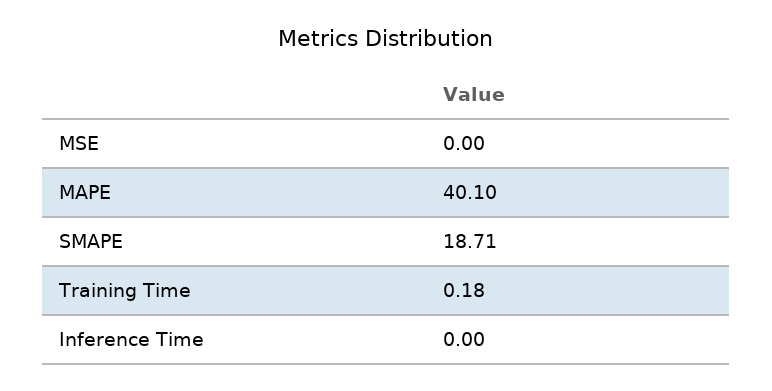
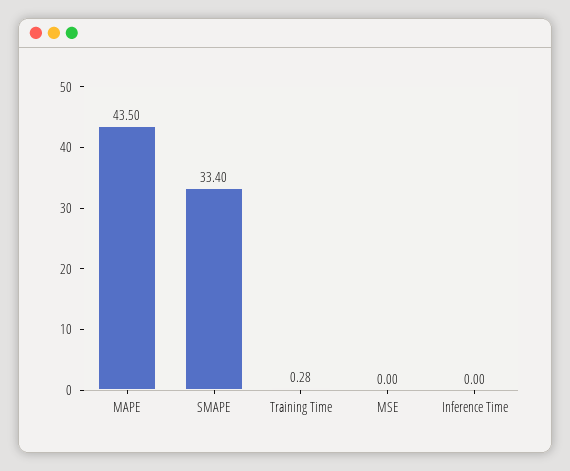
MAPE: 40.1 -> 43.5
SMAPE: 18.71 -> 33.4
Training Time: 0.18 -> 0.28

